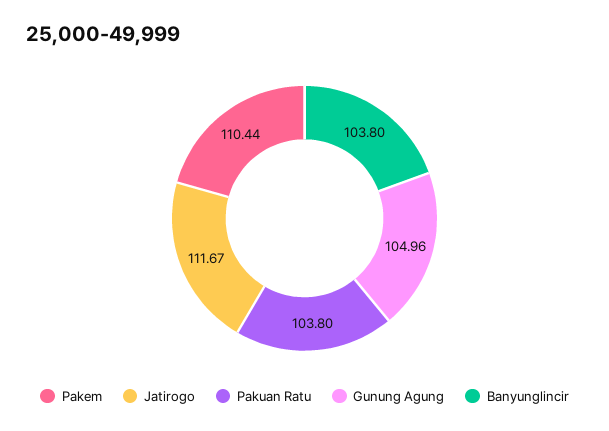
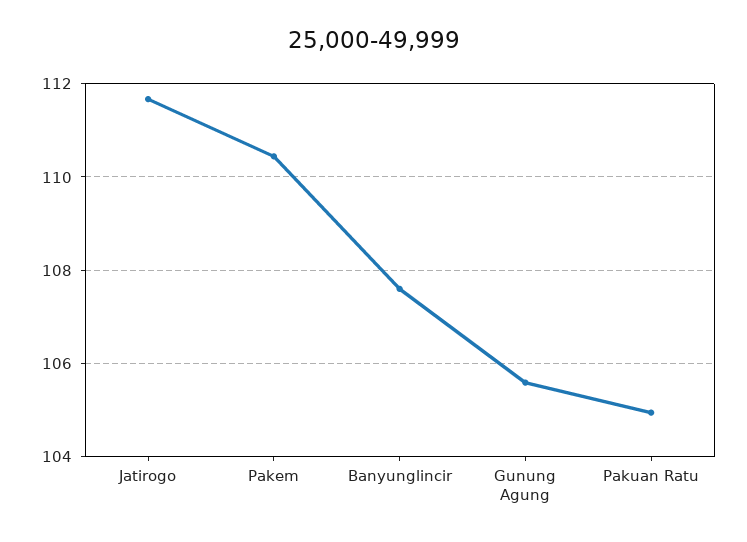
Pakuan Ratu: 103.8 -> 105
Gunung Agung: 104.96 -> 105.6
Banyunglincir: 103.8 -> 107.6

